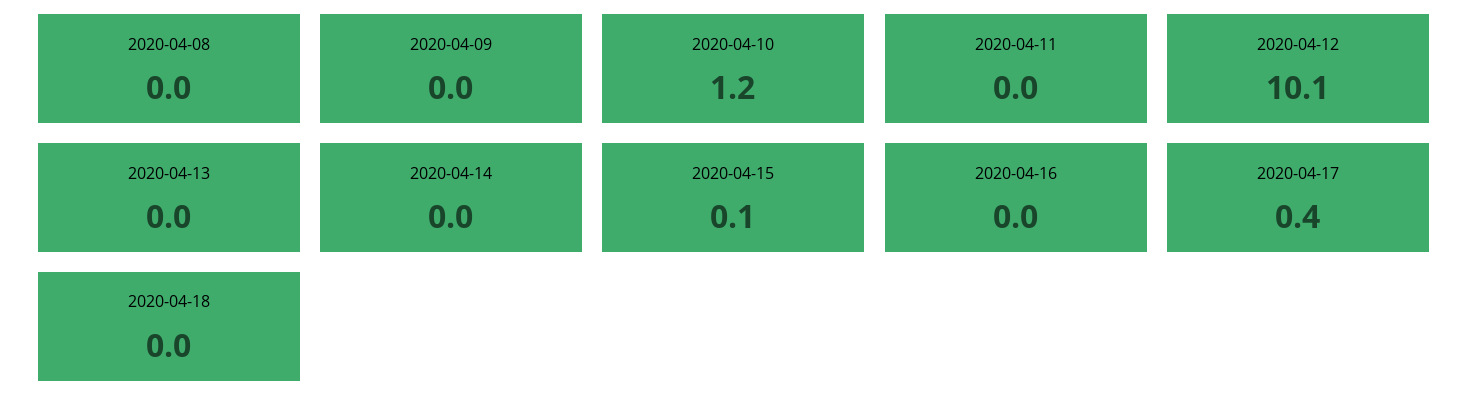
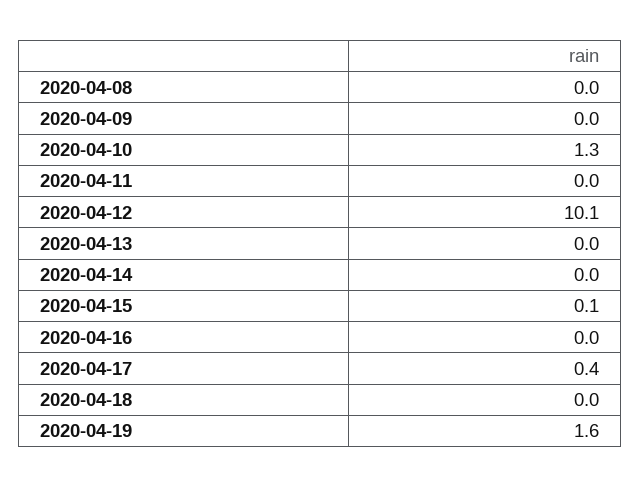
2020-04-10: 1.2 -> 1.3
2020-04-19: none -> 1.6

